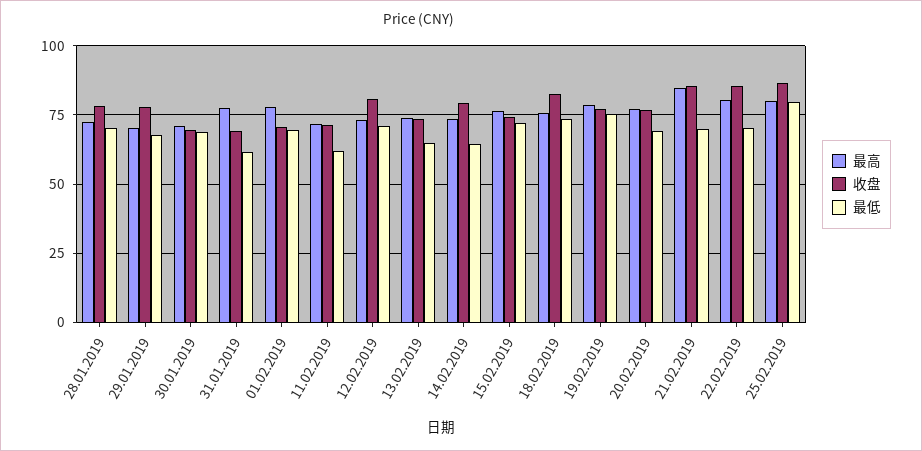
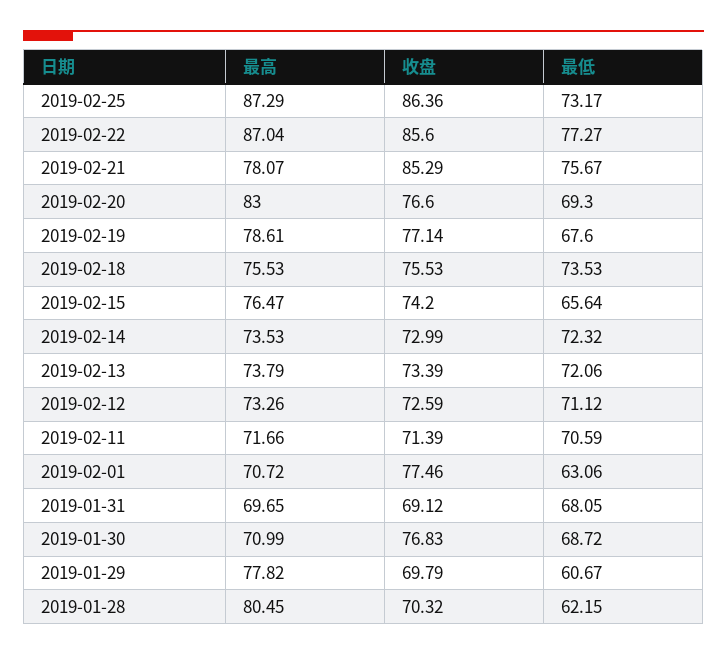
最高, 28.01.2019: 72.5 -> 80.45
收盘, 28.01.2019: 77.5 -> 70.32
最低, 28.01.2019: 70 -> 62.15
最高, 29.01.2019: 70 -> 77.82
收盘, 29.01.2019: 77.5 -> 69.79
最低, 29.01.2019: 67.5 -> 60.67
收盘, 30.01.2019: 70 -> 76.83
最高, 31.01.2019: 77.5 -> 69.65
最低, 31.01.2019: 62.5 -> 68.05
最高, 01.02.2019: 77.5 -> 70.72
收盘, 01.02.2019: 70 -> 77.46
最低, 01.02.2019: 70 -> 63.06
最低, 11.02.2019: 62.5 -> 70.59
收盘, 12.02.2019: 80 -> 72.59
最低, 13.02.2019: 65 -> 72.06
收盘, 14.02.2019: 80 -> 72.99
最低, 14.02.2019: 65 -> 72.32
最低, 15.02.2019: 72.5 -> 65.64
收盘, 18.02.2019: 82.5 -> 75.53
最低, 19.02.2019: 75 -> 67.6
最高, 20.02.2019: 77.5 -> 83
最高, 21.02.2019: 85 -> 78.07
最低, 21.02.2019: 70 -> 75.67
最高, 22.02.2019: 80 -> 87.04
最低, 22.02.2019: 70 -> 77.27
最高, 25.02.2019: 80 -> 87.29
最低, 25.02.2019: 80 -> 73.17

